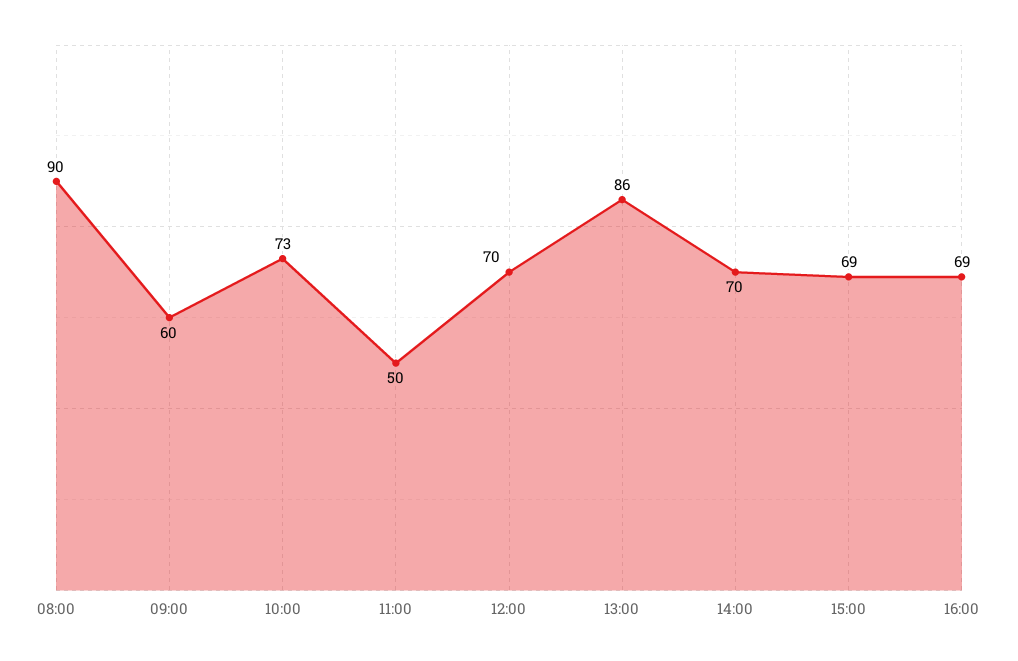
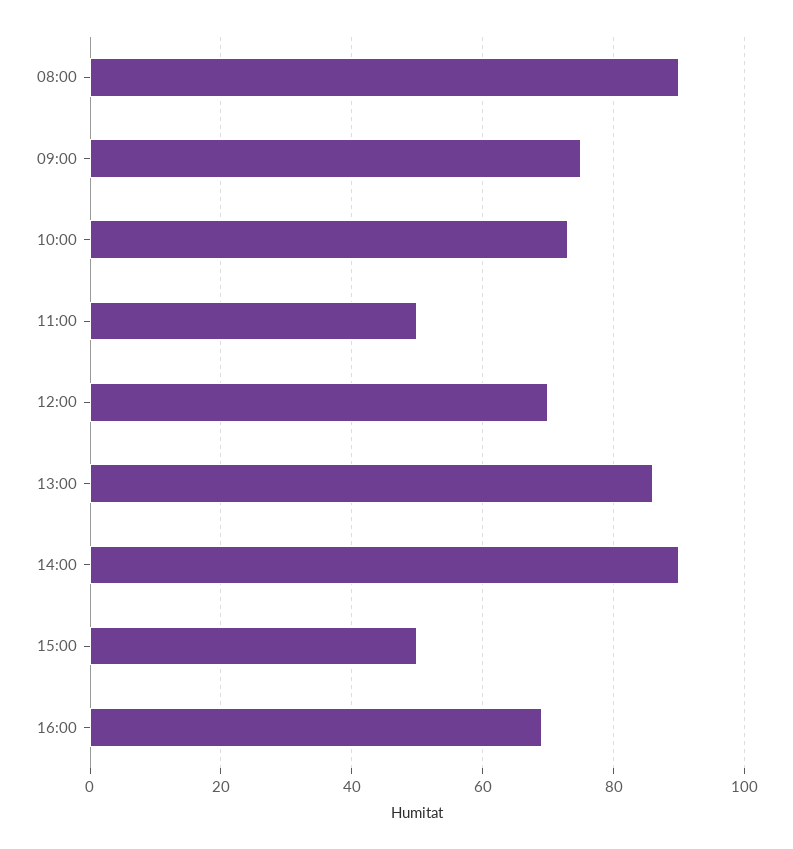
09:00: 60 -> 75
14:00: 70 -> 90
15:00: 69 -> 50

